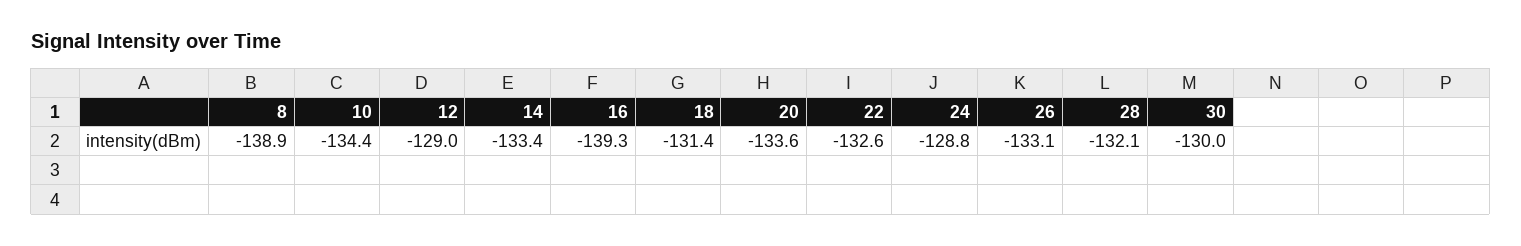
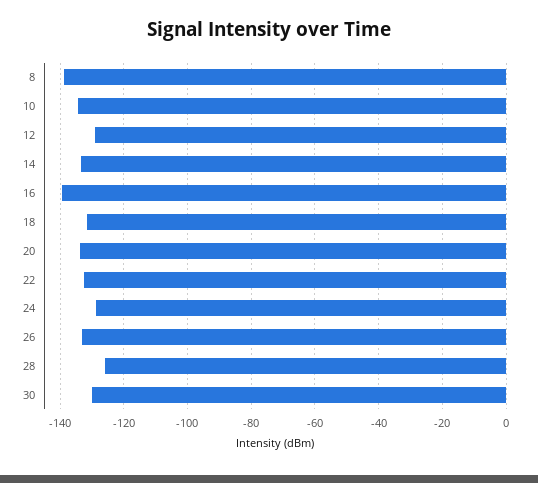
28: -132.1 -> -126

